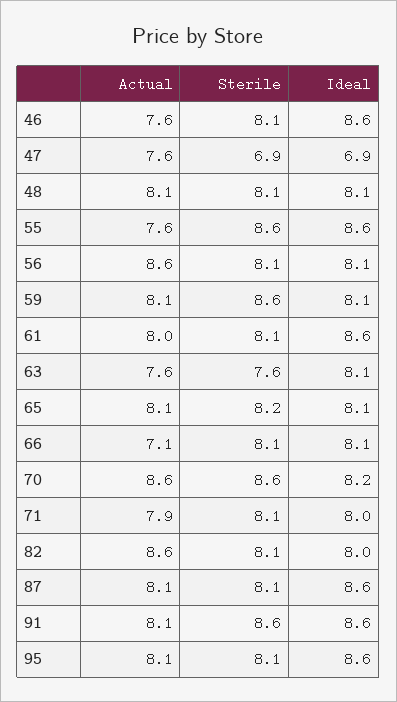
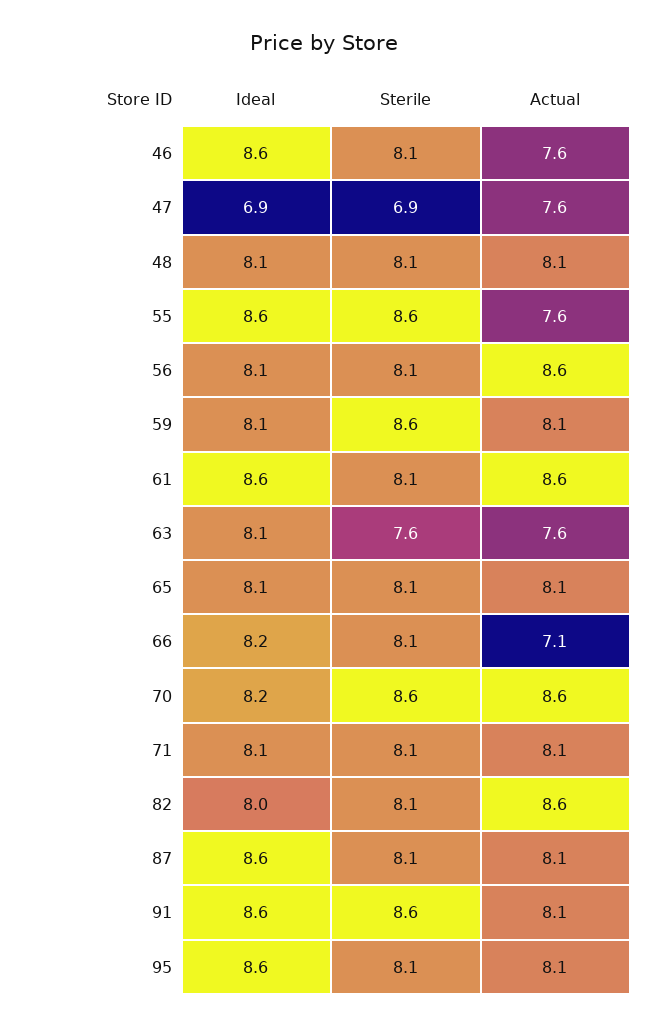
Actual, 61: 8 -> 8.6
Sterile, 65: 8.2 -> 8.1
Ideal, 66: 8.1 -> 8.2
Actual, 71: 7.9 -> 8.1
Ideal, 71: 8 -> 8.1

